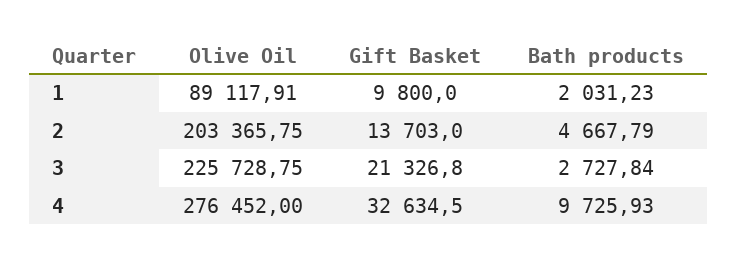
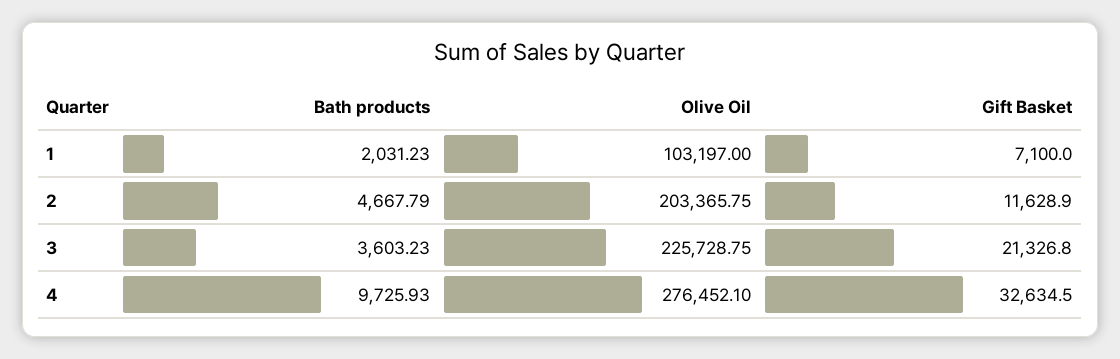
Olive Oil, 1: 89117.91 -> 103197
Gift Basket, 1: 9800 -> 7100
Gift Basket, 2: 13703 -> 11628.9
Bath products, 3: 2727.84 -> 3603.23
Olive Oil, 4: 276452 -> 276452.1

